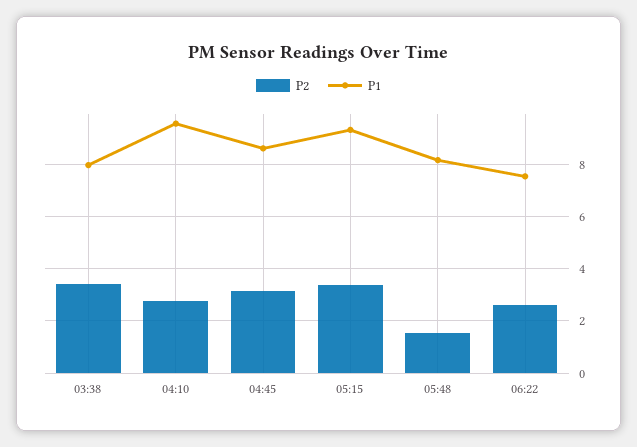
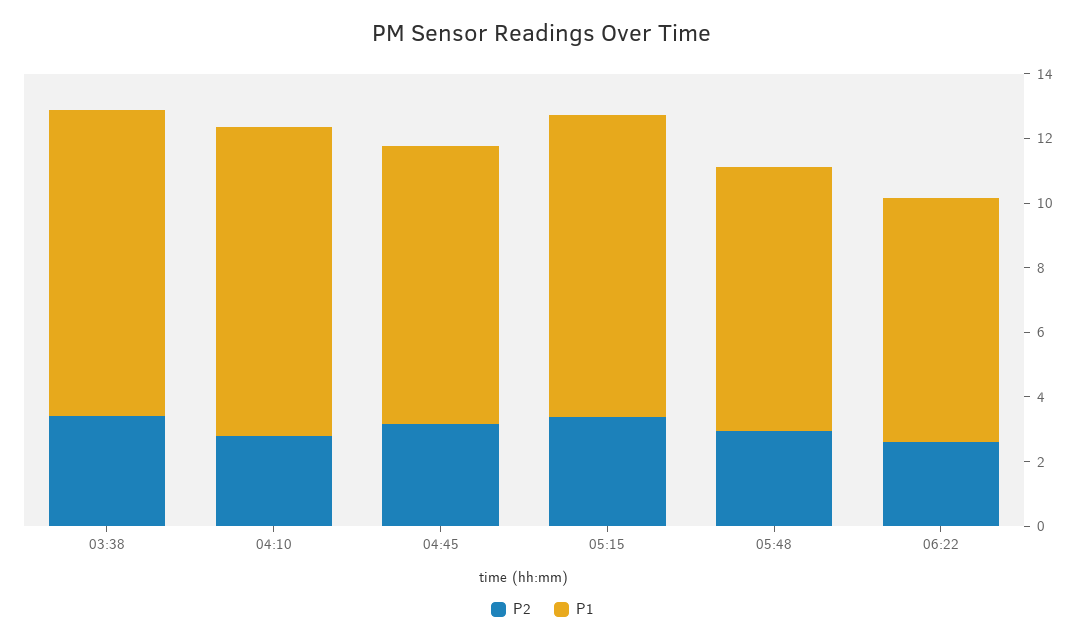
P1, 03:38: 8 -> 9.5
P2, 05:48: 1.5 -> 3

